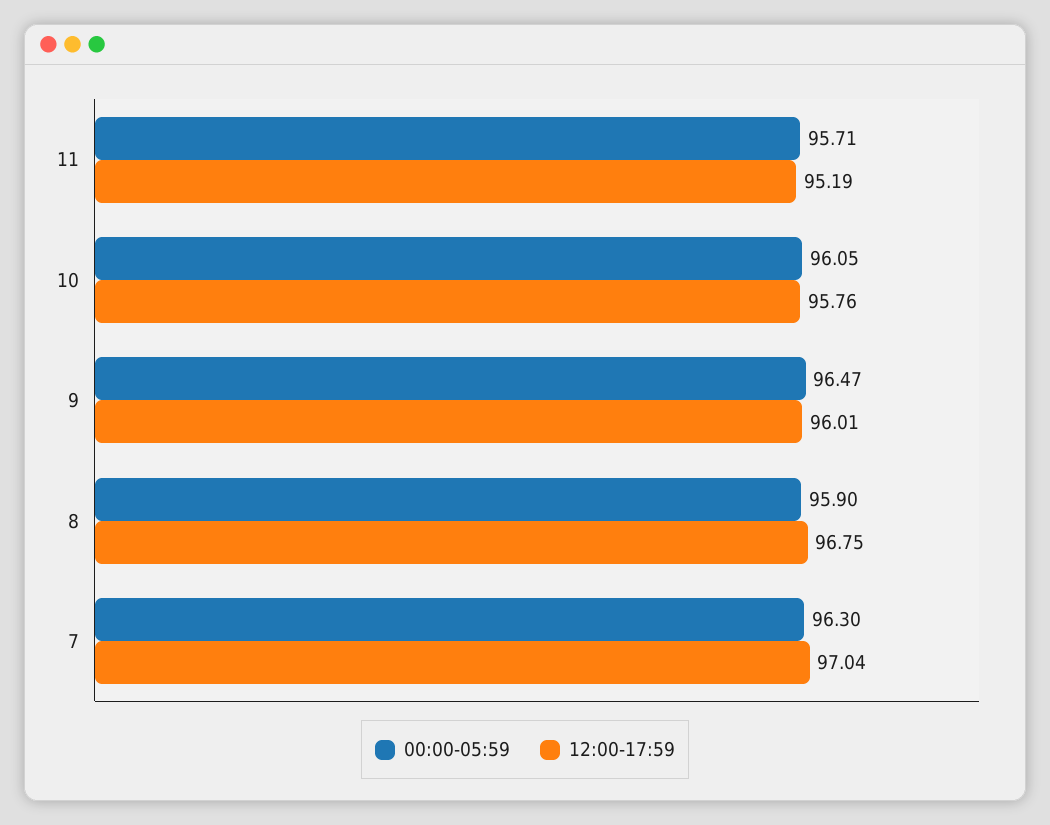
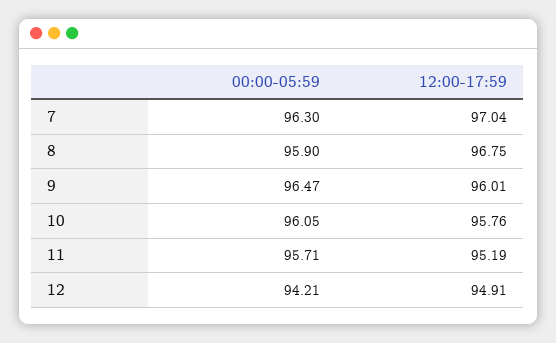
00:00-05:59, 12: none -> 94.21
12:00-17:59, 12: none -> 94.91

